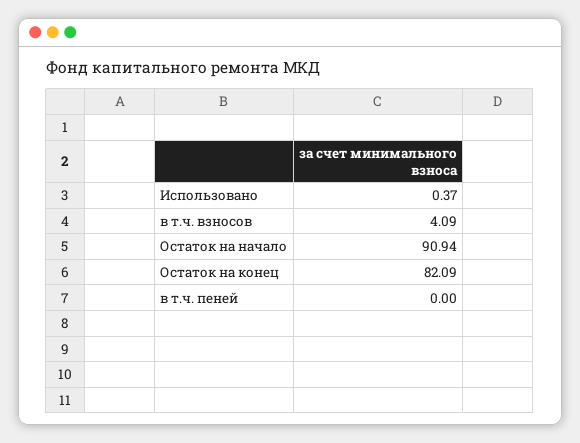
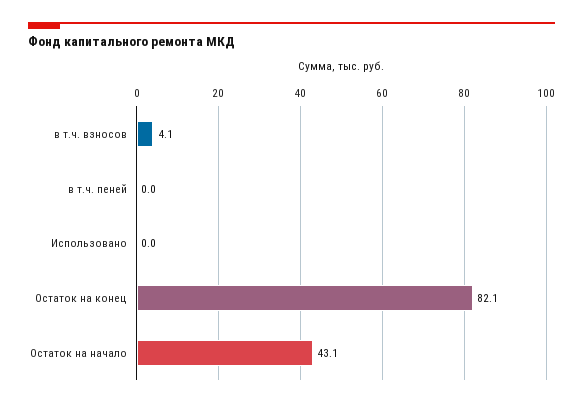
Использовано: 0.37 -> 0
Остаток на начало: 90.94 -> 43.1

